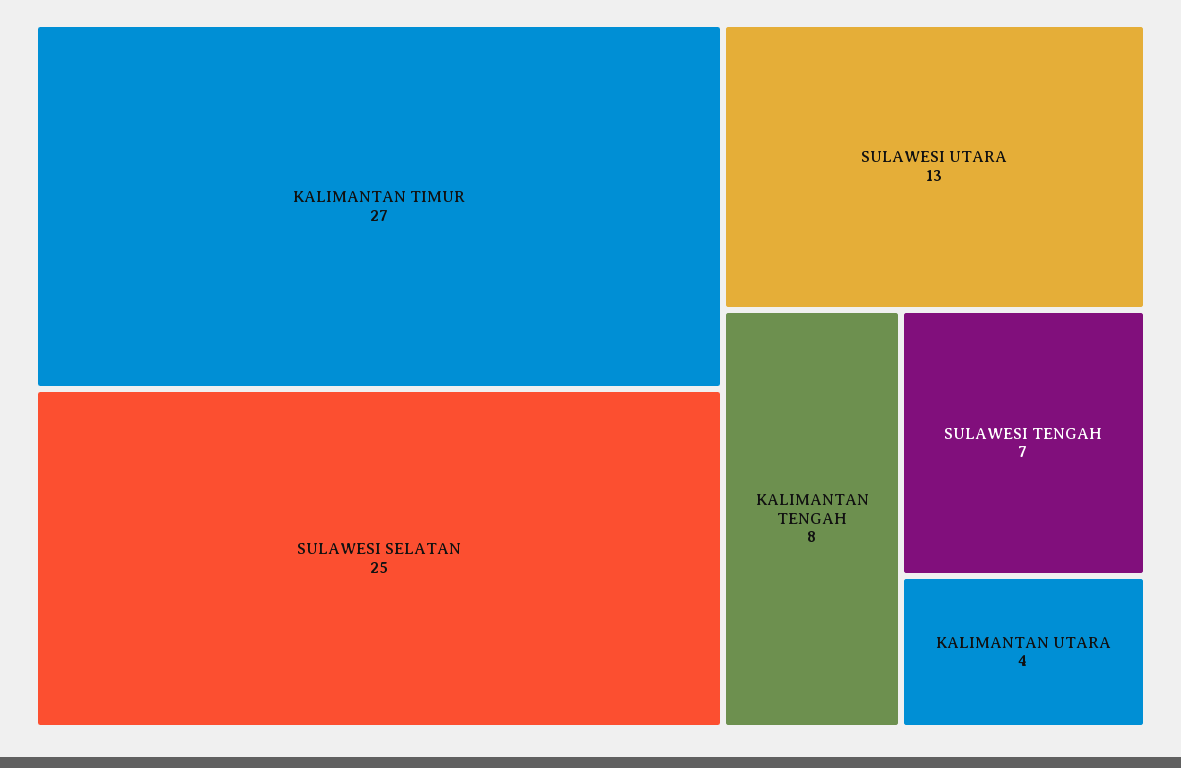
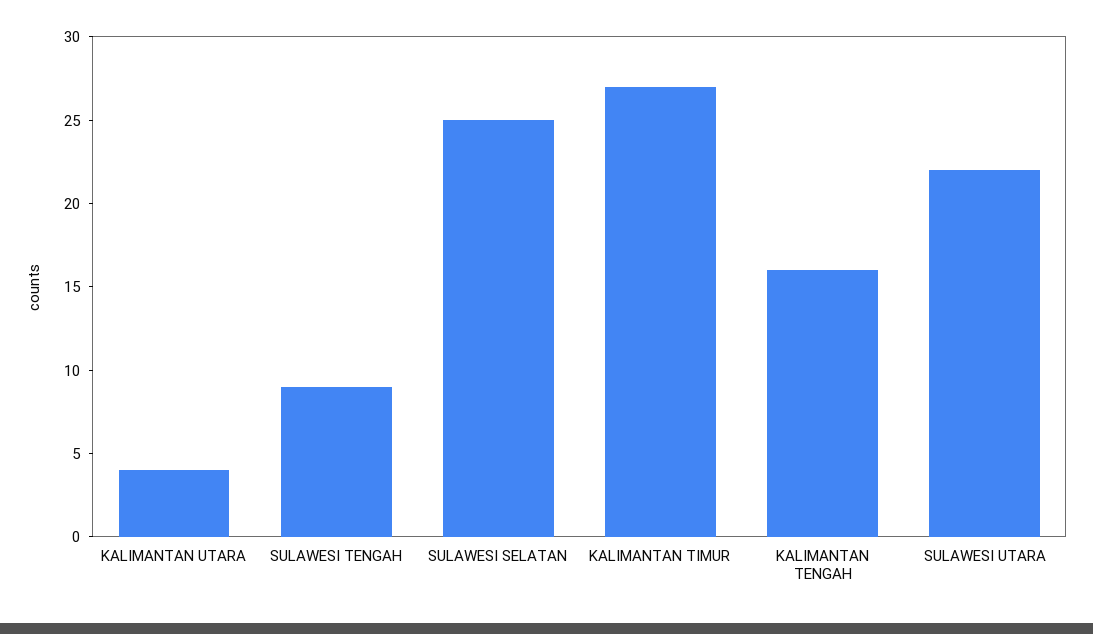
SULAWESI UTARA: 13 -> 22
KALIMANTAN TENGAH: 8 -> 16
SULAWESI TENGAH: 7 -> 9

